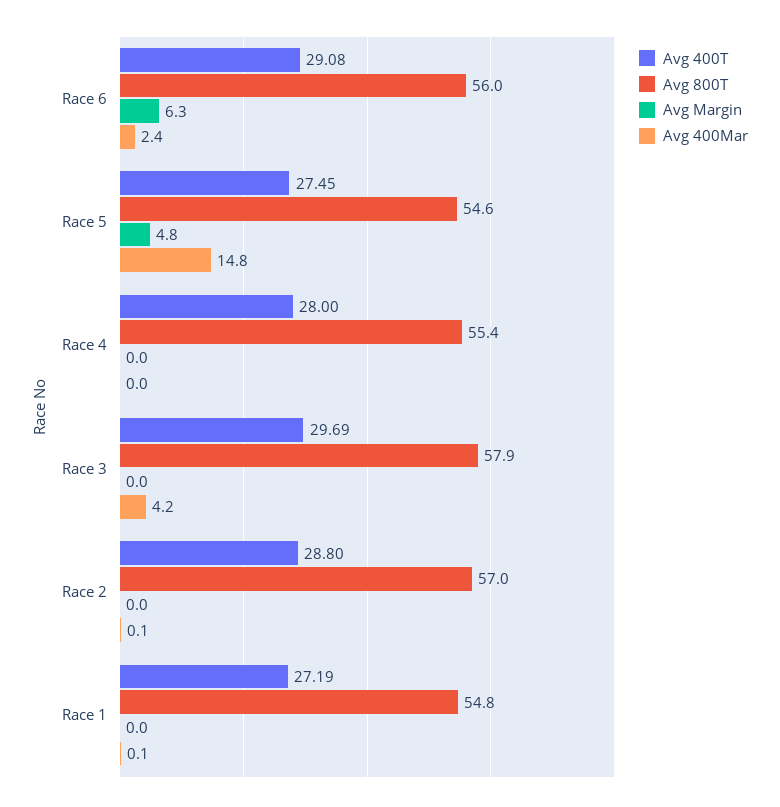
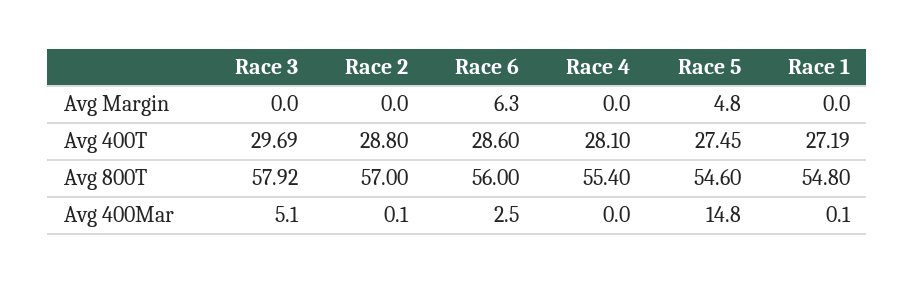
Avg 400T, Race 6: 29.08 -> 28.6
Avg 400Mar, Race 6: 2.4 -> 2.5
Avg 400T, Race 4: 28 -> 28.1
Avg 400Mar, Race 3: 4.2 -> 5.1

